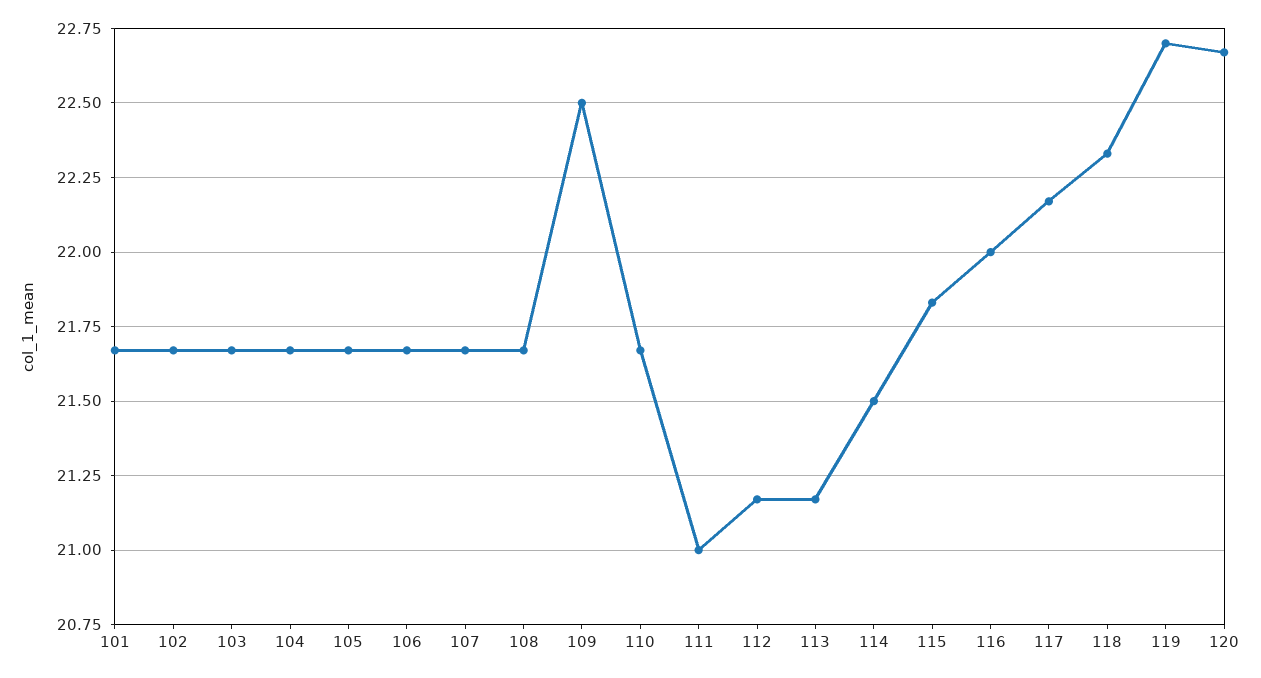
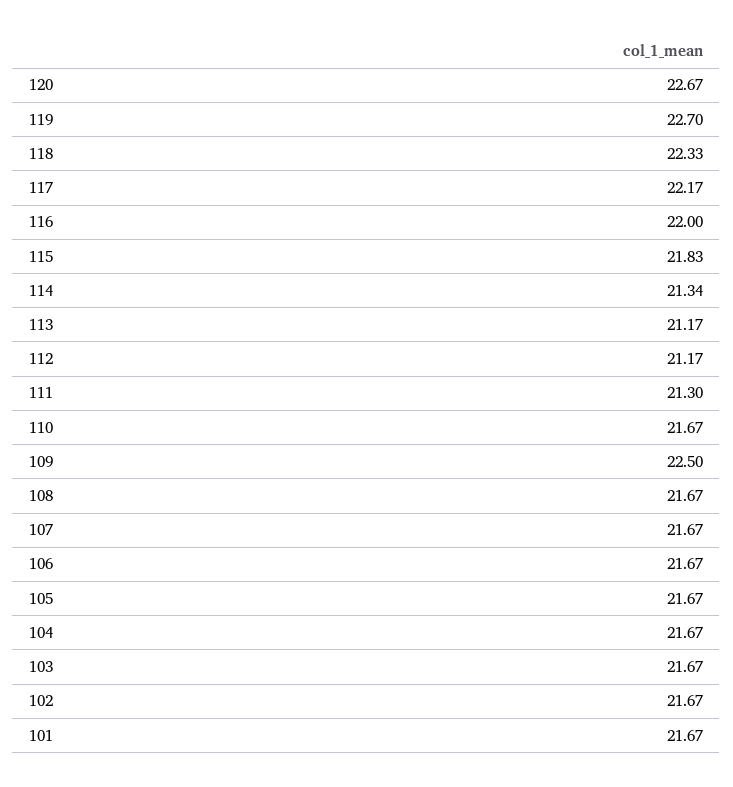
111: 21 -> 21.3
114: 21.5 -> 21.34

